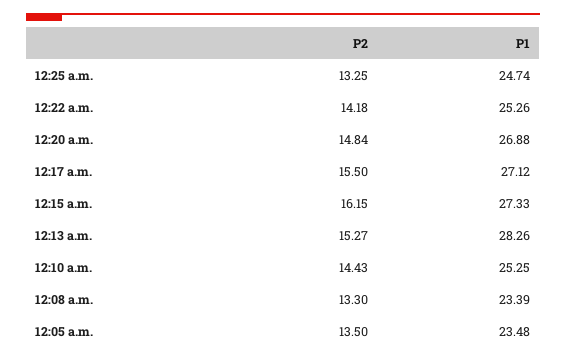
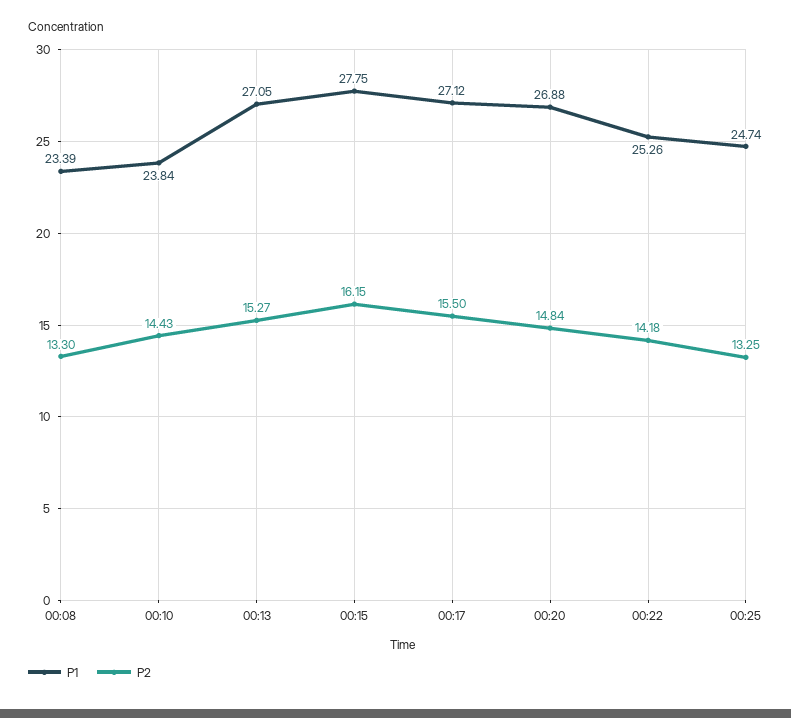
P1, 12:15 a.m.: 27.33 -> 27.75
P1, 12:13 a.m.: 28.26 -> 27.05
P1, 12:10 a.m.: 25.25 -> 23.84
P2, 12:05 a.m.: 13.5 -> none
P1, 12:05 a.m.: 23.48 -> none

